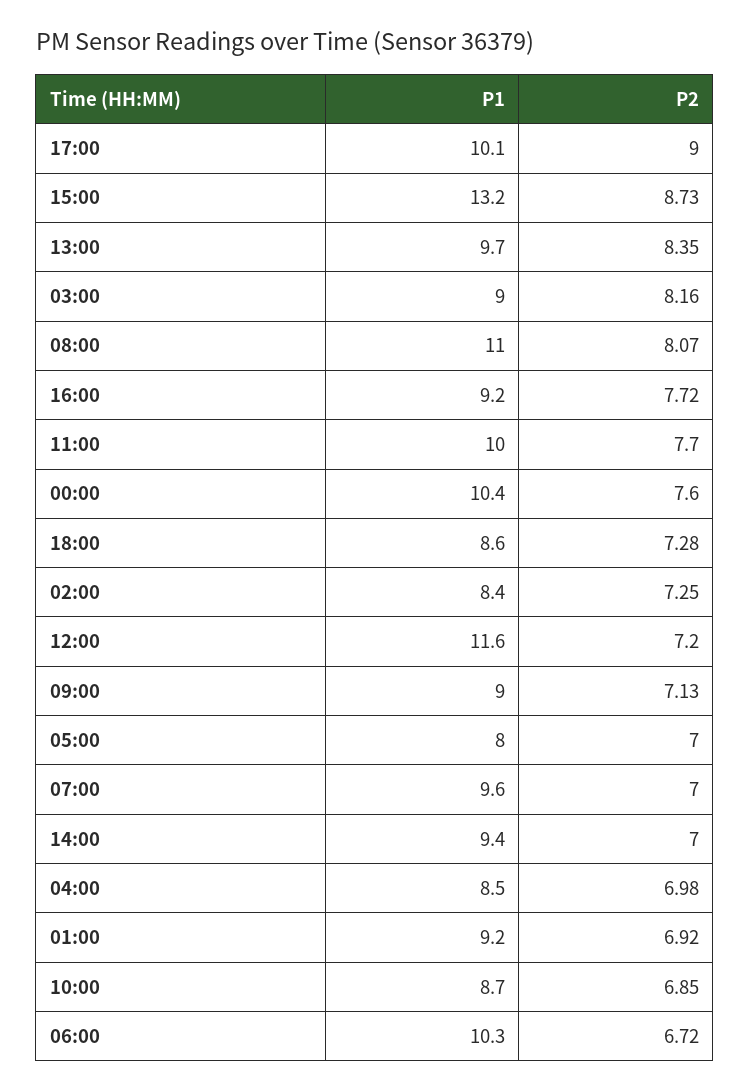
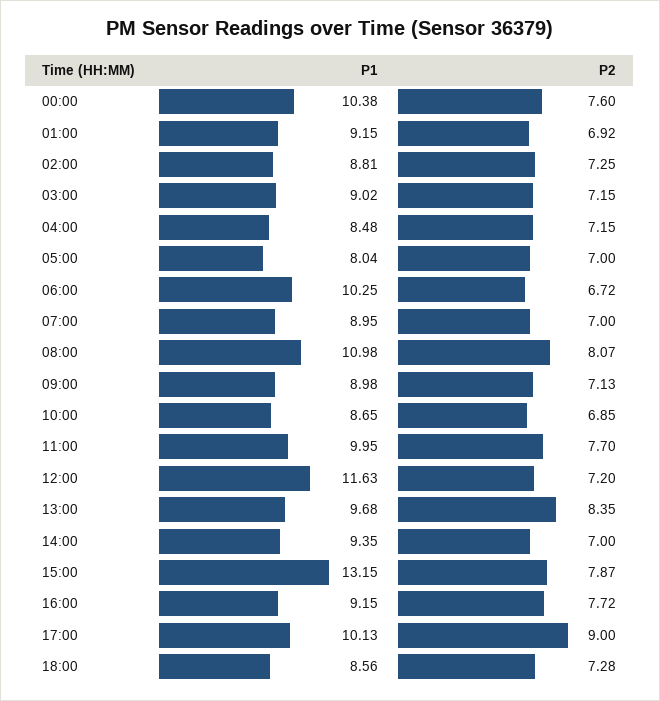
P2, 15:00: 8.73 -> 7.87
P2, 03:00: 8.16 -> 7.15
P1, 02:00: 8.4 -> 8.81
P1, 07:00: 9.6 -> 8.95
P2, 04:00: 6.98 -> 7.15

